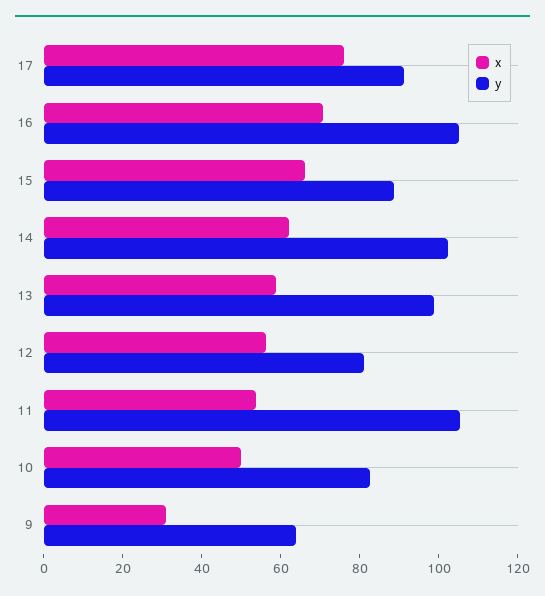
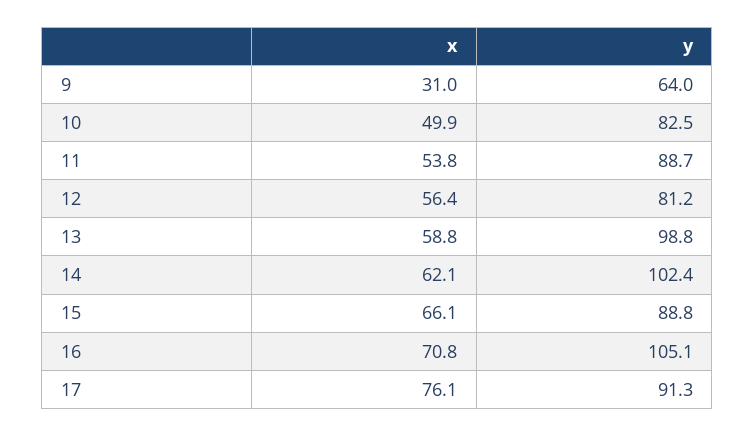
y, 11: 105 -> 88.7

